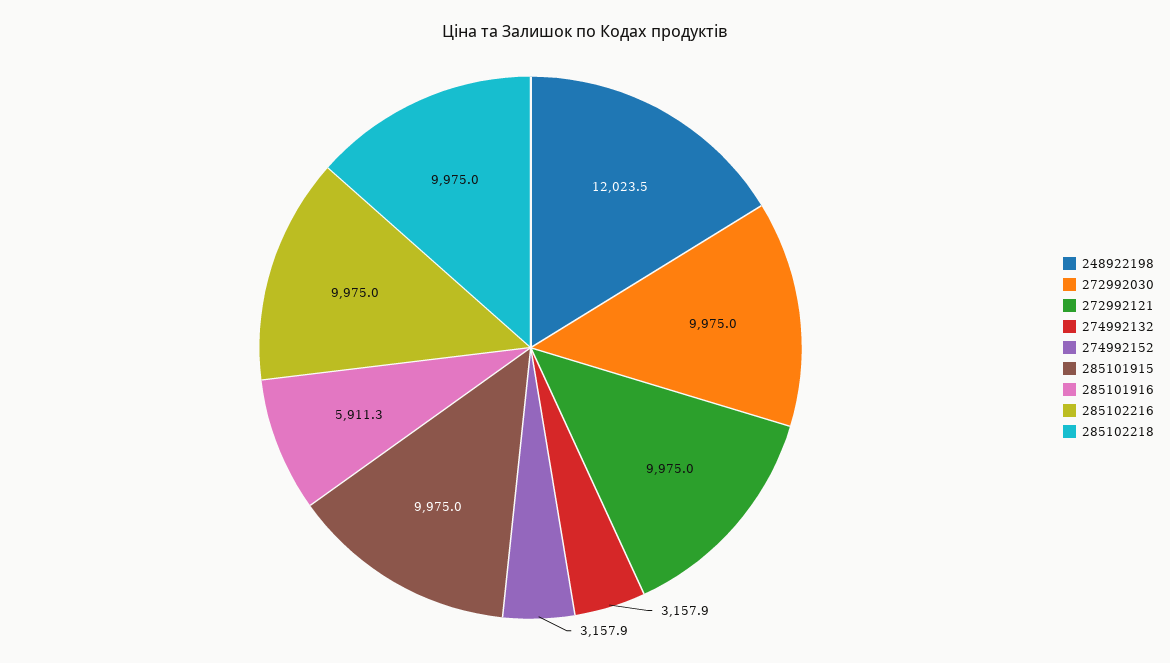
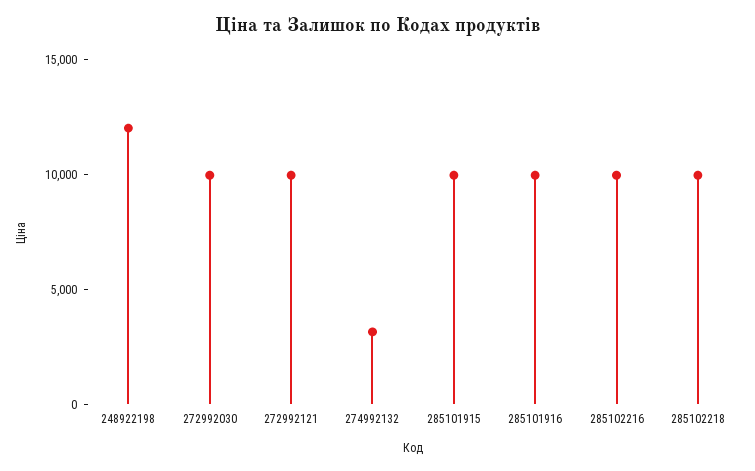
274992152: 3157.9 -> none
285101916: 5911.3 -> 10000

